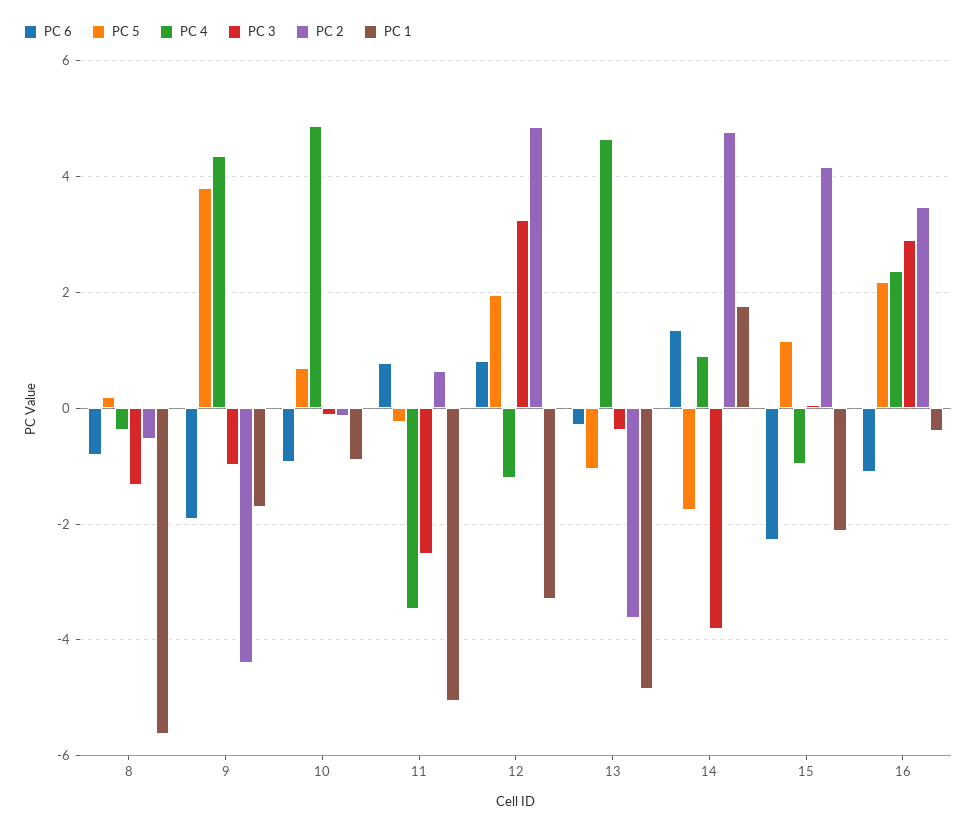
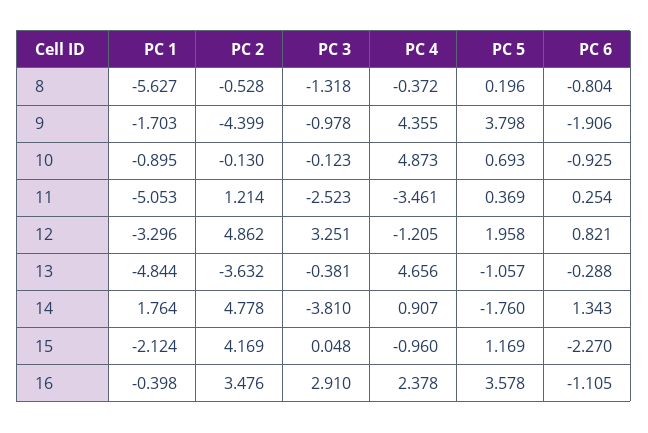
PC 6, 11: 0.8 -> 0.254
PC 5, 11: -0.2 -> 0.369
PC 2, 11: 0.6 -> 1.214
PC 5, 16: 2.2 -> 3.578

